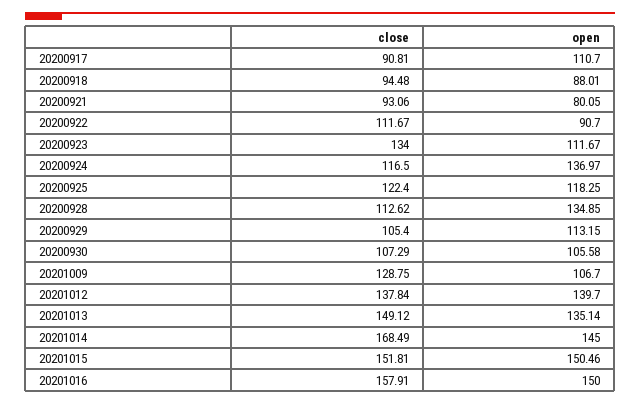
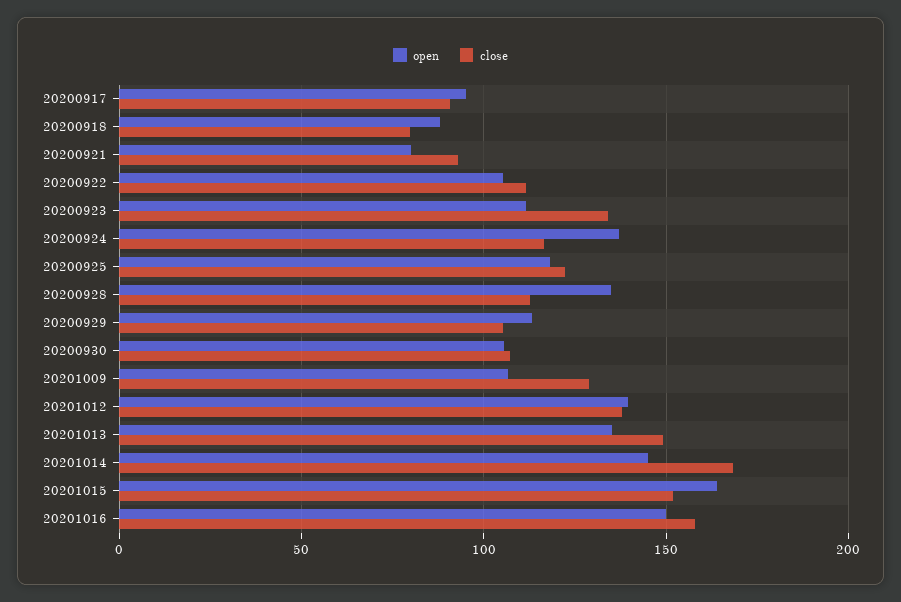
open, 20200917: 110.7 -> 95
close, 20200918: 94.48 -> 80
open, 20200922: 90.7 -> 105
open, 20201015: 150.46 -> 165

